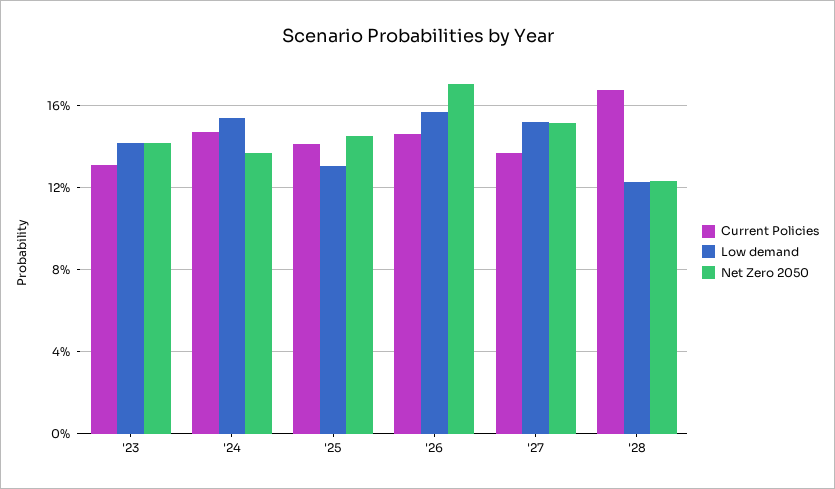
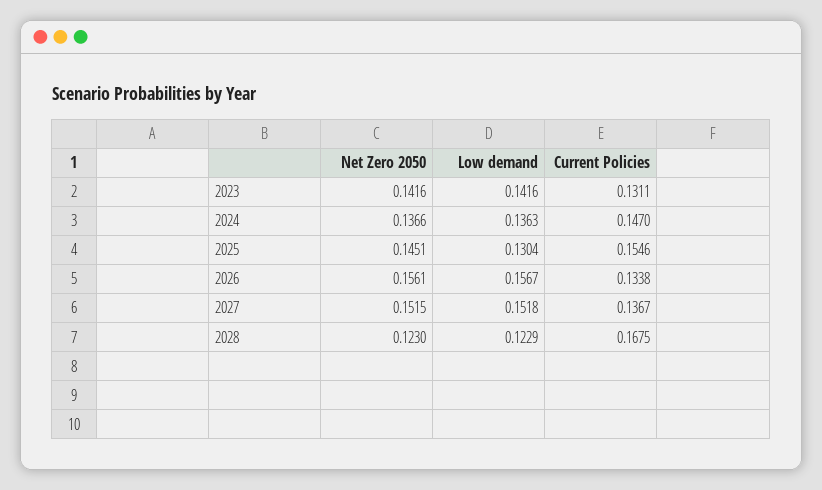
Low demand, '24: 0.155 -> 0.1363
Current Policies, '25: 0.14 -> 0.1546
Current Policies, '26: 0.145 -> 0.1338
Net Zero 2050, '26: 0.17 -> 0.1561

